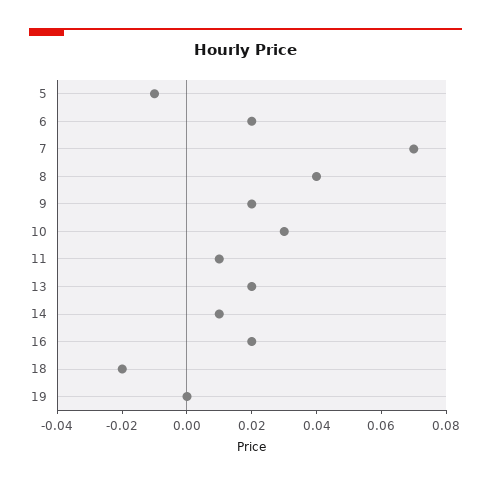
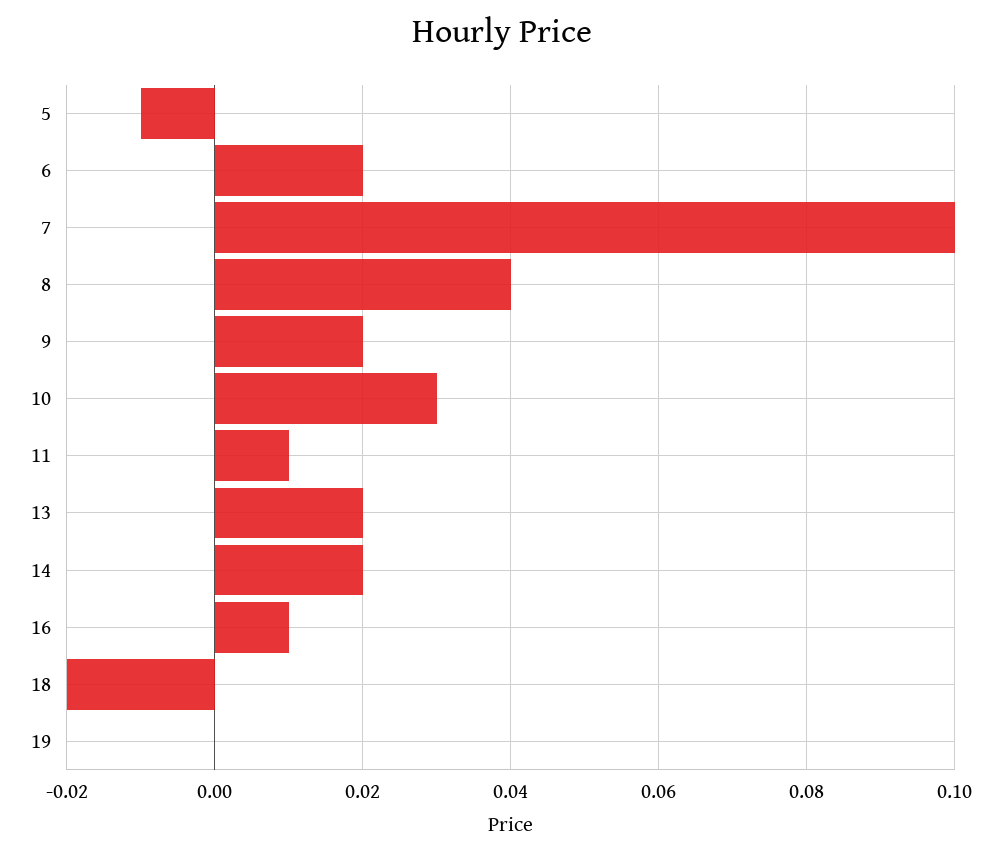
7: 0.07 -> 0.1
14: 0.01 -> 0.02
16: 0.02 -> 0.01

